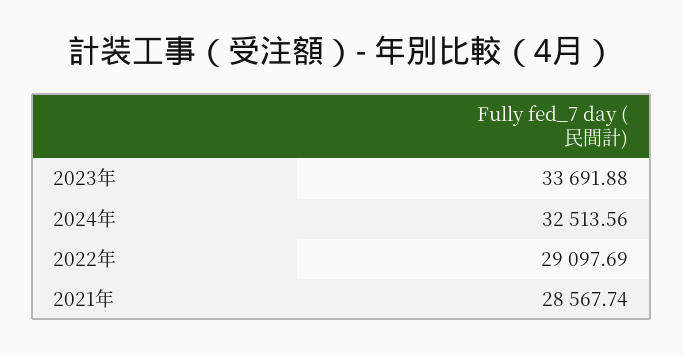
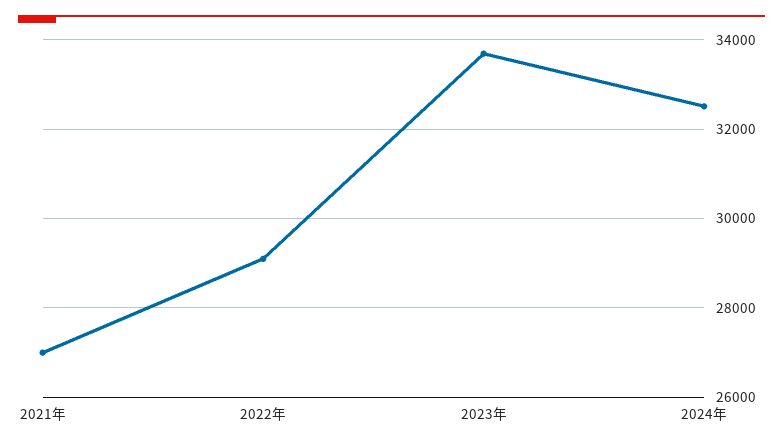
2021年: 28567.74 -> 27000

